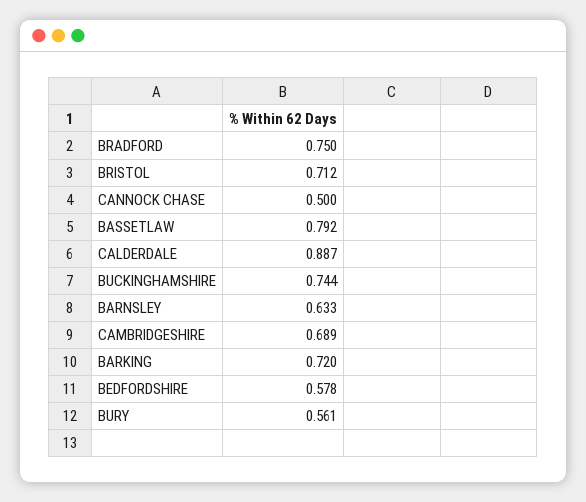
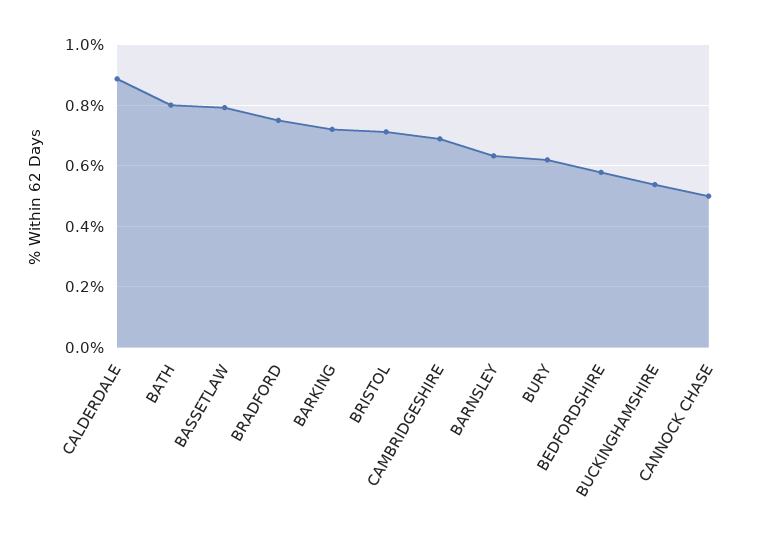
BUCKINGHAMSHIRE: 0.744 -> 0.54
BURY: 0.561 -> 0.62
BATH: none -> 0.8

